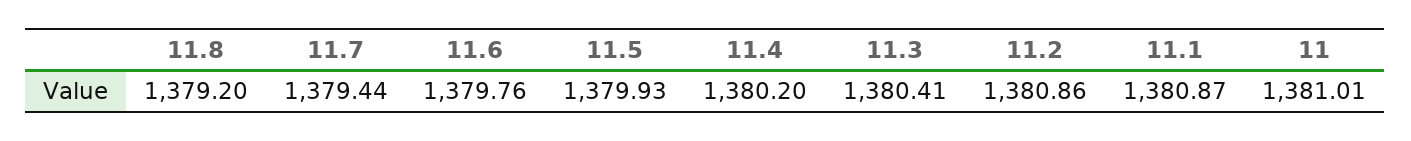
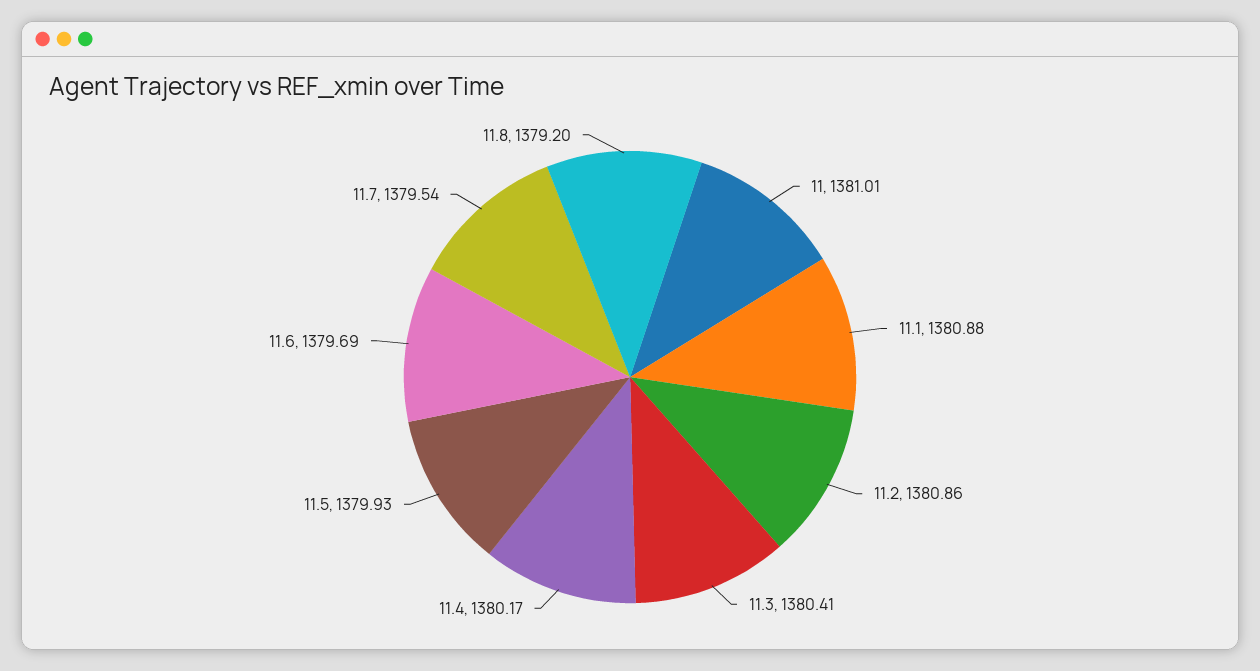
11.7: 1379.44 -> 1379.54
11.6: 1379.76 -> 1379.69
11.4: 1380.2 -> 1380.17
11.1: 1380.87 -> 1380.88

